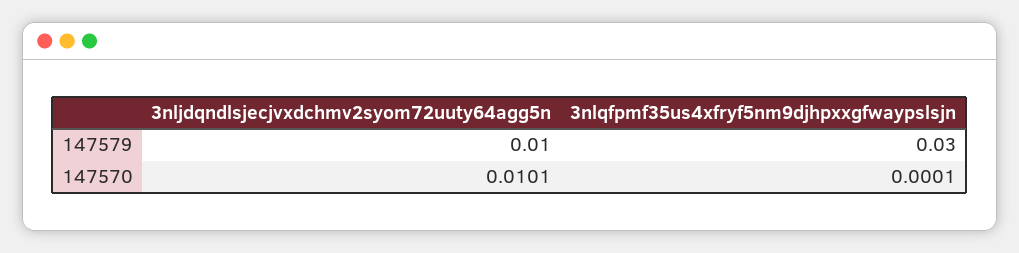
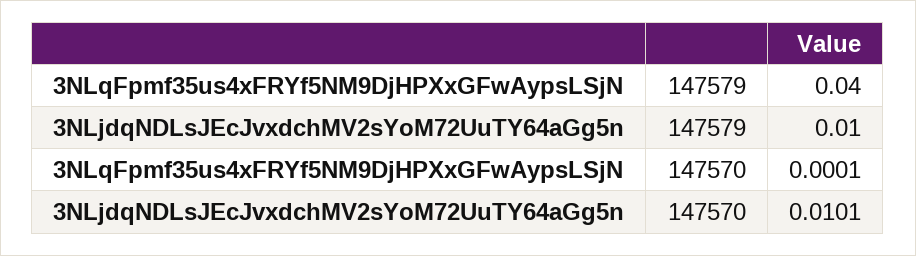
3nlqfpmf35us4xfryf5nm9djhpxxgfwaypslsjn, 147579: 0.03 -> 0.04

